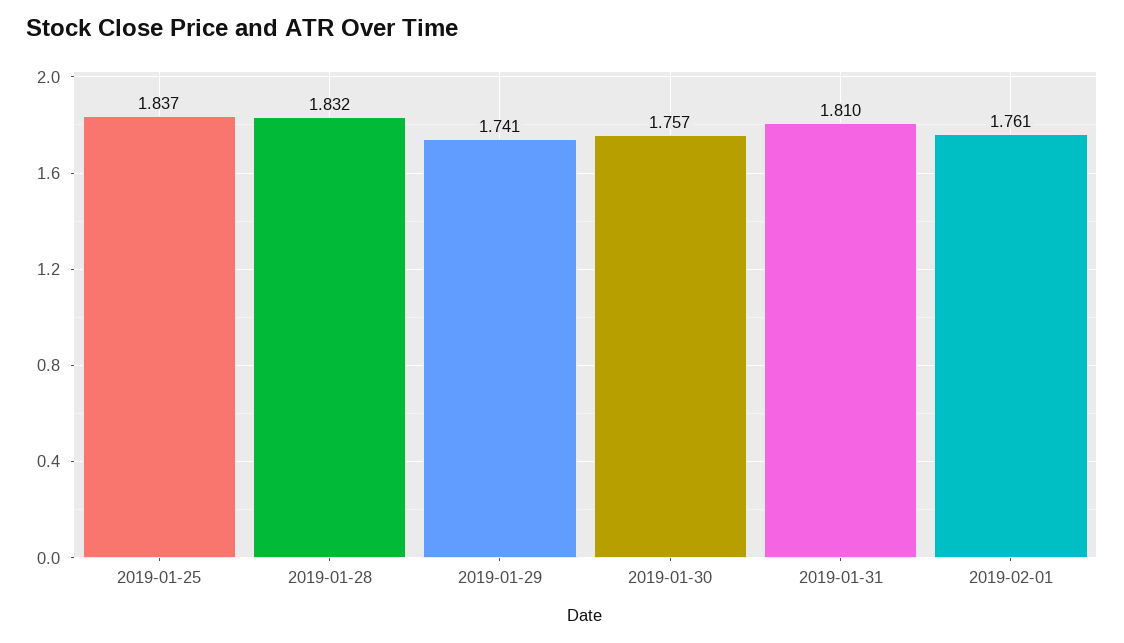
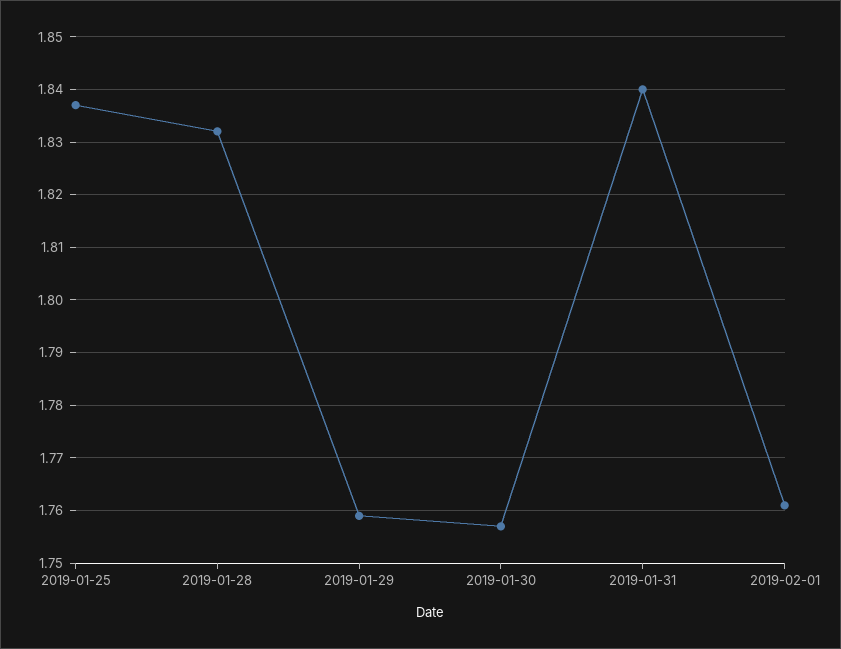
2019-01-29: 1.741 -> 1.76
2019-01-31: 1.81 -> 1.84

